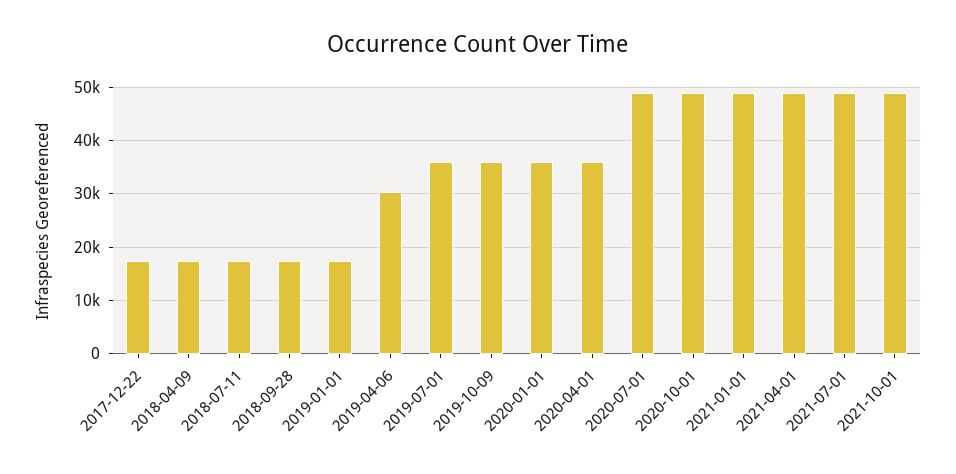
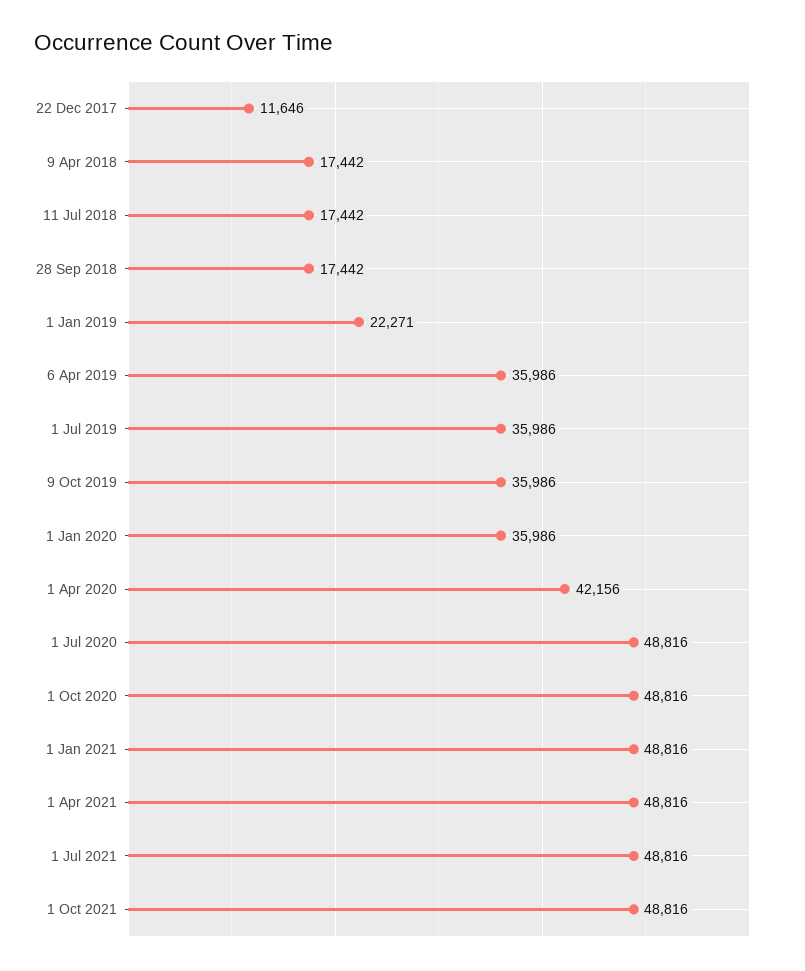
2017-12-22: 18000 -> 11646
2019-01-01: 18000 -> 22271
2019-04-06: 30000 -> 35986
2020-04-01: 36000 -> 42156

